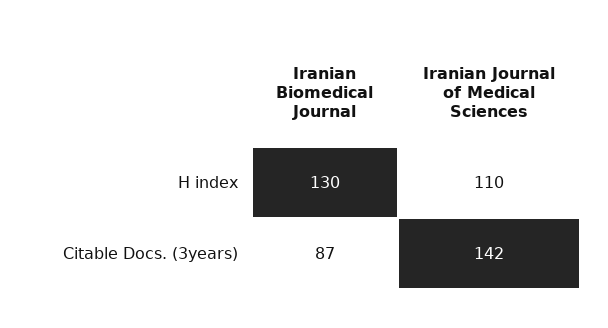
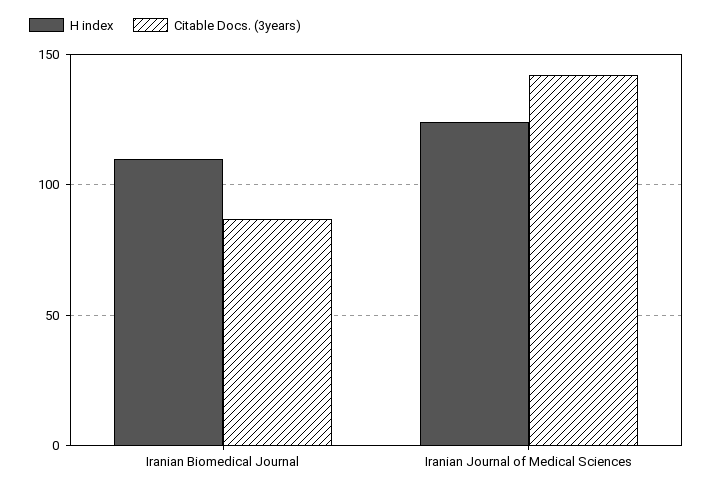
H index, Iranian Biomedical Journal: 130 -> 110
H index, Iranian Journal of Medical Sciences: 110 -> 125

